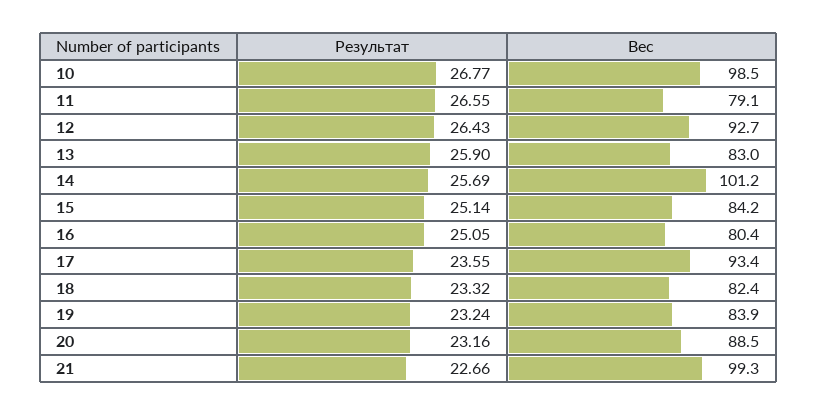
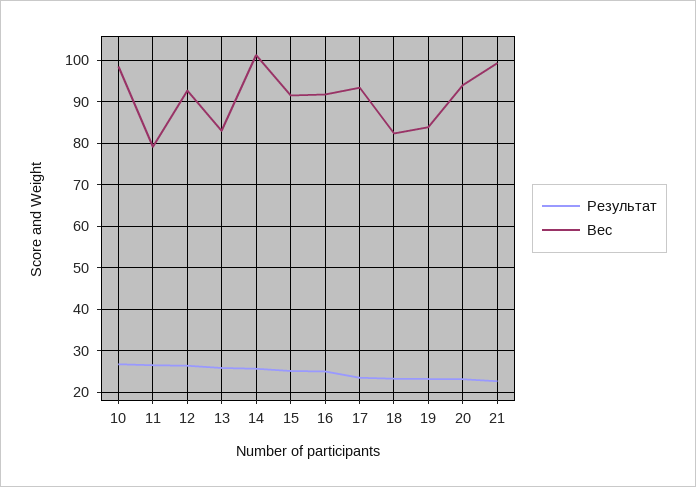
Вес, 15: 84.2 -> 92
Вес, 16: 80.4 -> 92
Вес, 20: 88.5 -> 94

